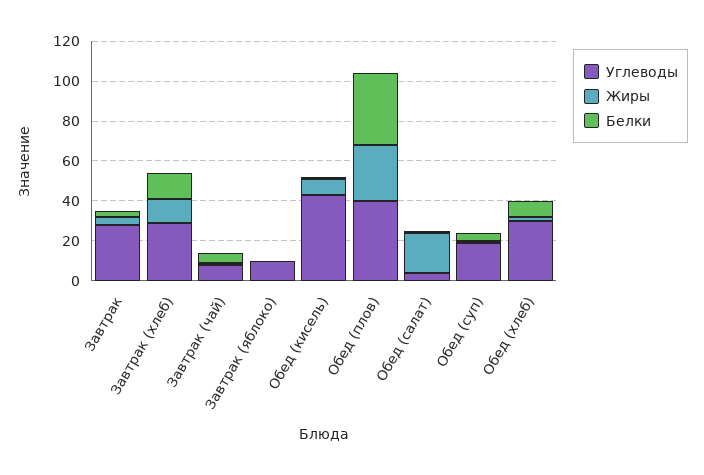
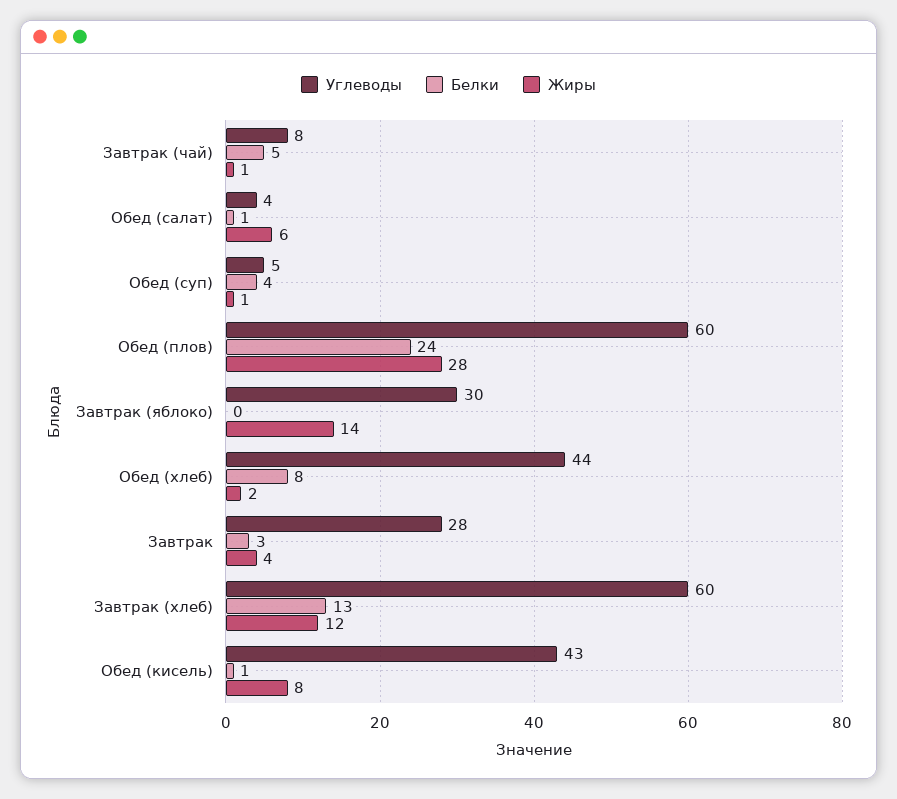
Углеводы, Завтрак (хлеб): 30 -> 60
Углеводы, Завтрак (яблоко): 10 -> 30
Жиры, Завтрак (яблоко): 0 -> 14
Углеводы, Обед (плов): 40 -> 60
Белки, Обед (плов): 35 -> 24
Жиры, Обед (салат): 20 -> 6
Углеводы, Обед (суп): 20 -> 5
Углеводы, Обед (хлеб): 30 -> 44

